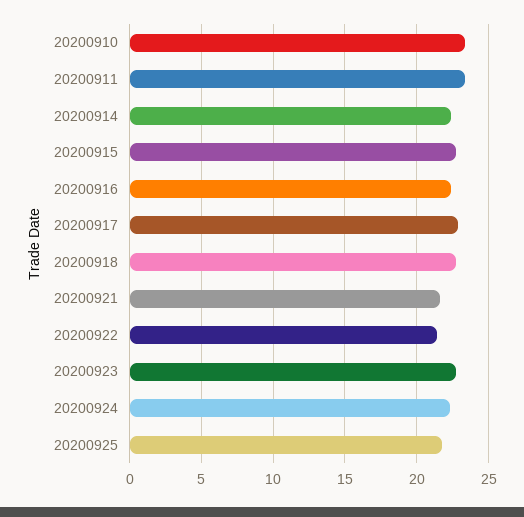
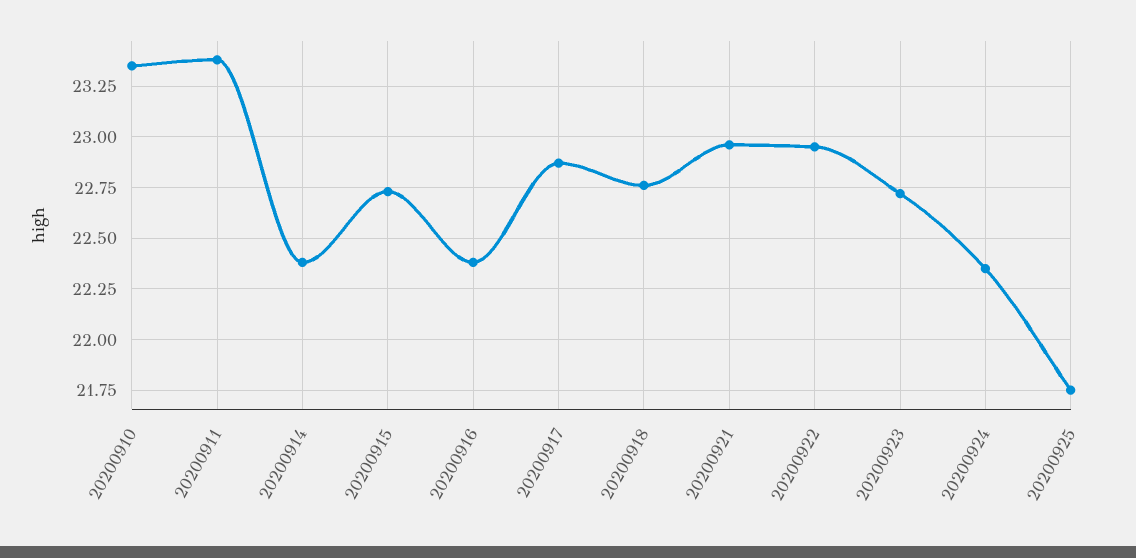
20200921: 21.5 -> 22.95
20200922: 21.5 -> 22.95

